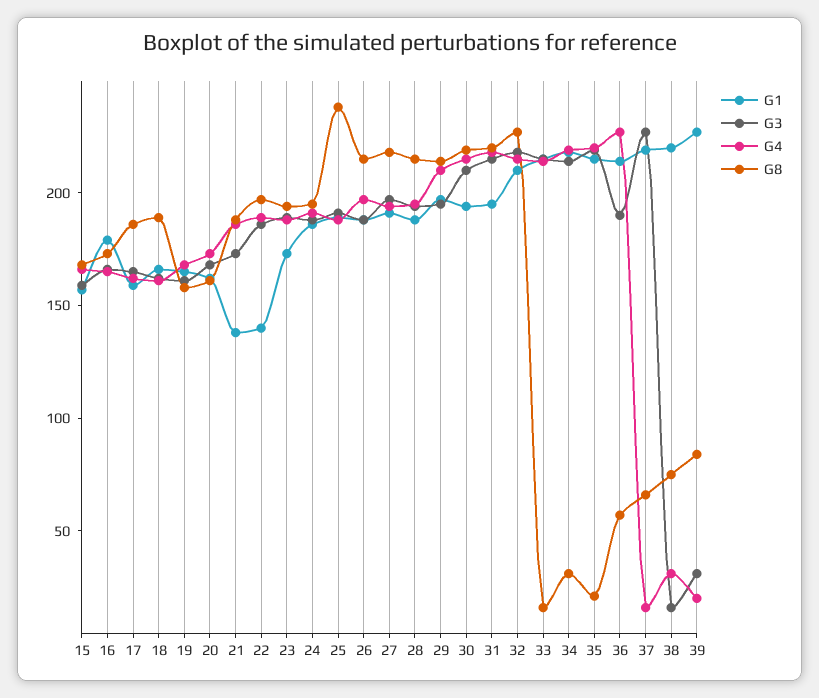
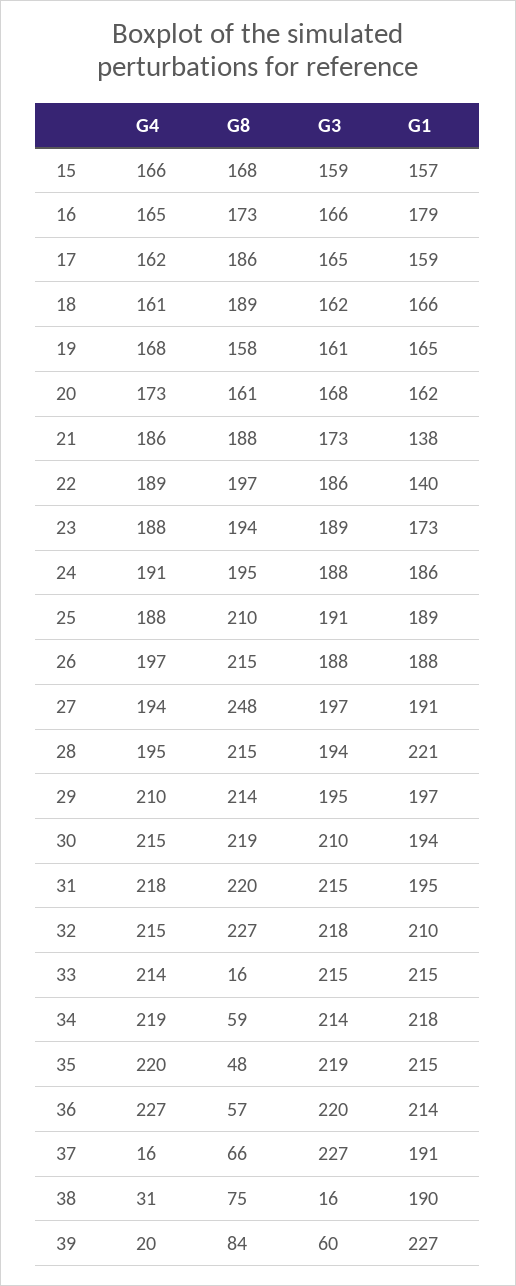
G8, 25: 240 -> 210
G8, 27: 220 -> 248
G1, 28: 190 -> 221
G8, 34: 30 -> 59
G8, 35: 20 -> 48
G3, 36: 190 -> 220
G1, 37: 220 -> 191
G1, 38: 220 -> 190
G3, 39: 30 -> 60

